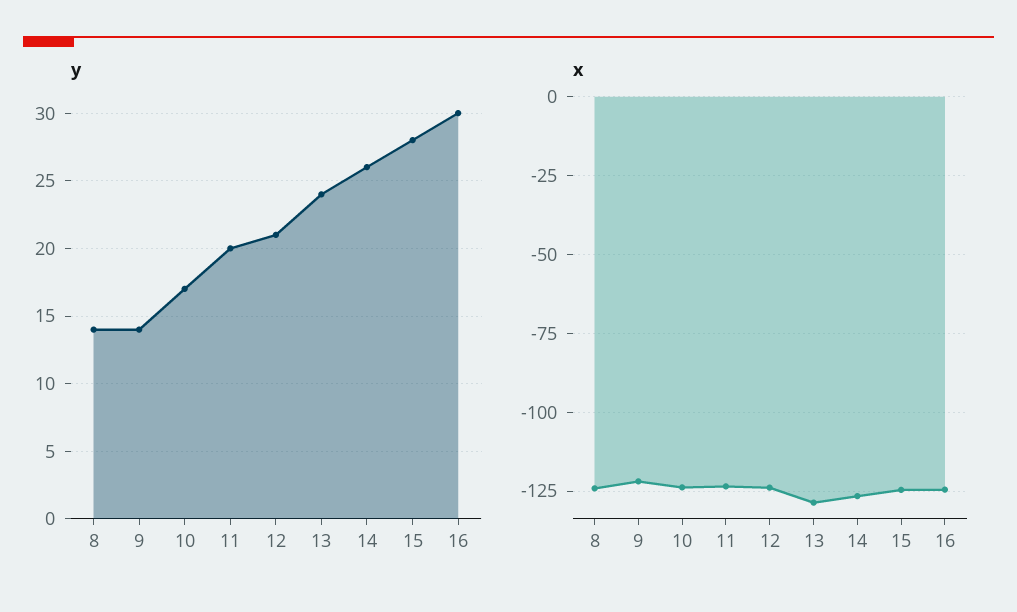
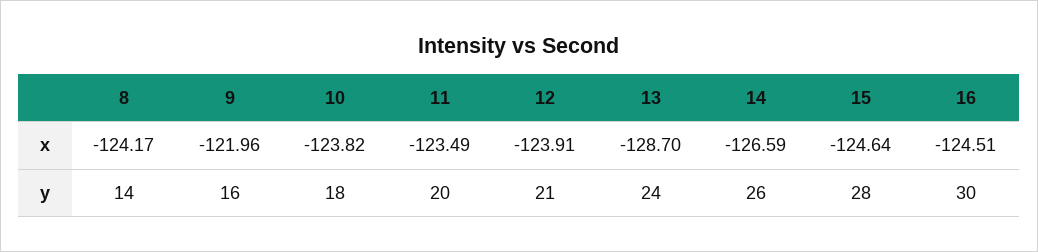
y, 9: 14 -> 16
y, 10: 17 -> 18

